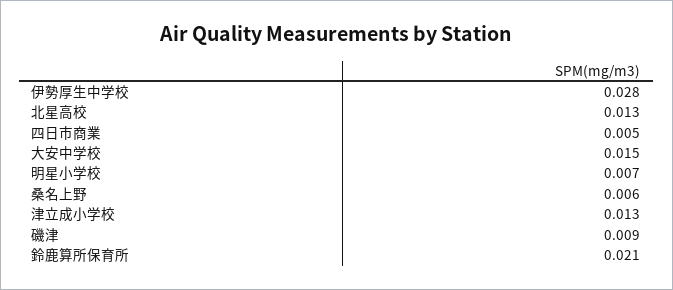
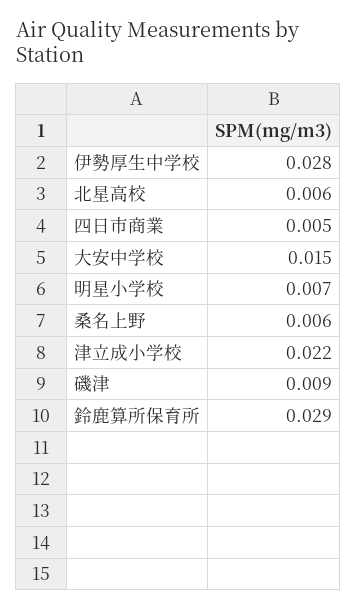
北星高校: 0.013 -> 0.006
津立成小学校: 0.013 -> 0.022
鈴鹿算所保育所: 0.021 -> 0.029

